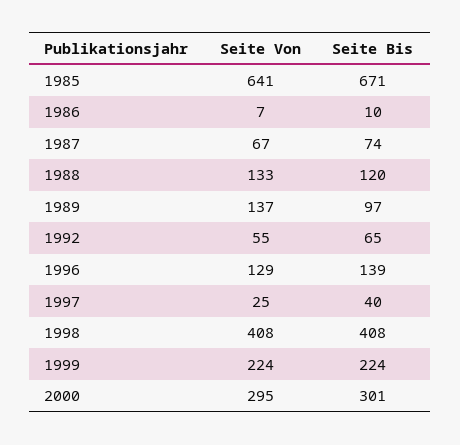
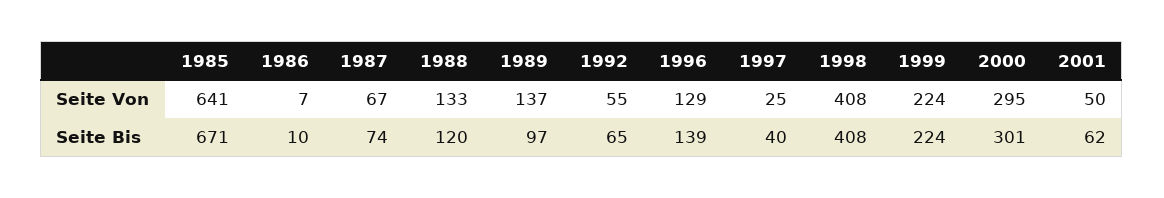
Seite Von, 2001: none -> 50
Seite Bis, 2001: none -> 62

